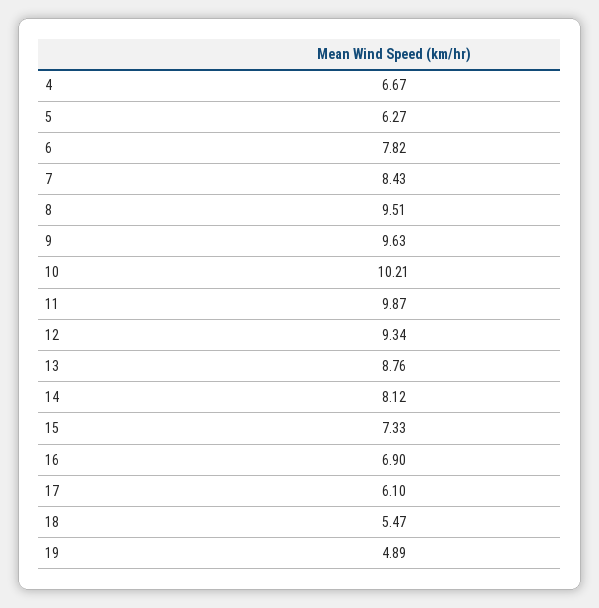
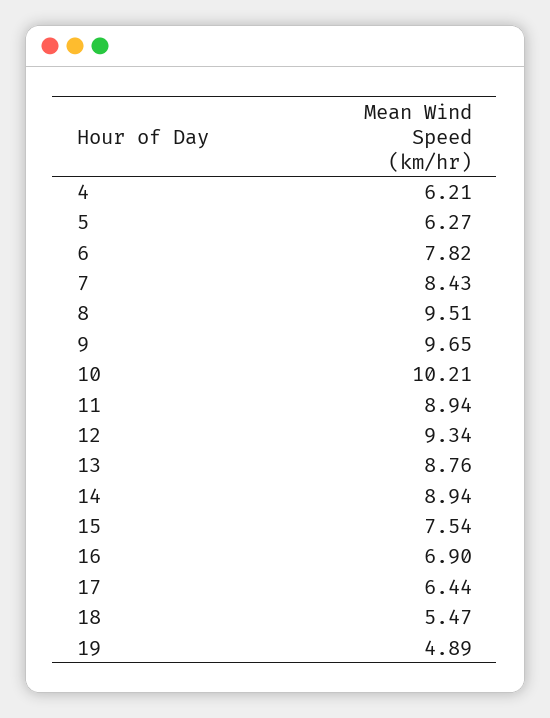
4: 6.67 -> 6.21
9: 9.63 -> 9.65
11: 9.87 -> 8.94
14: 8.12 -> 8.94
15: 7.33 -> 7.54
17: 6.1 -> 6.44

